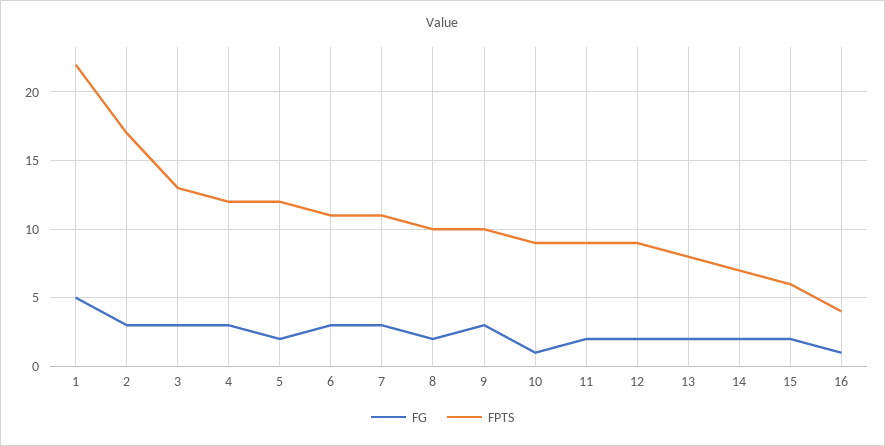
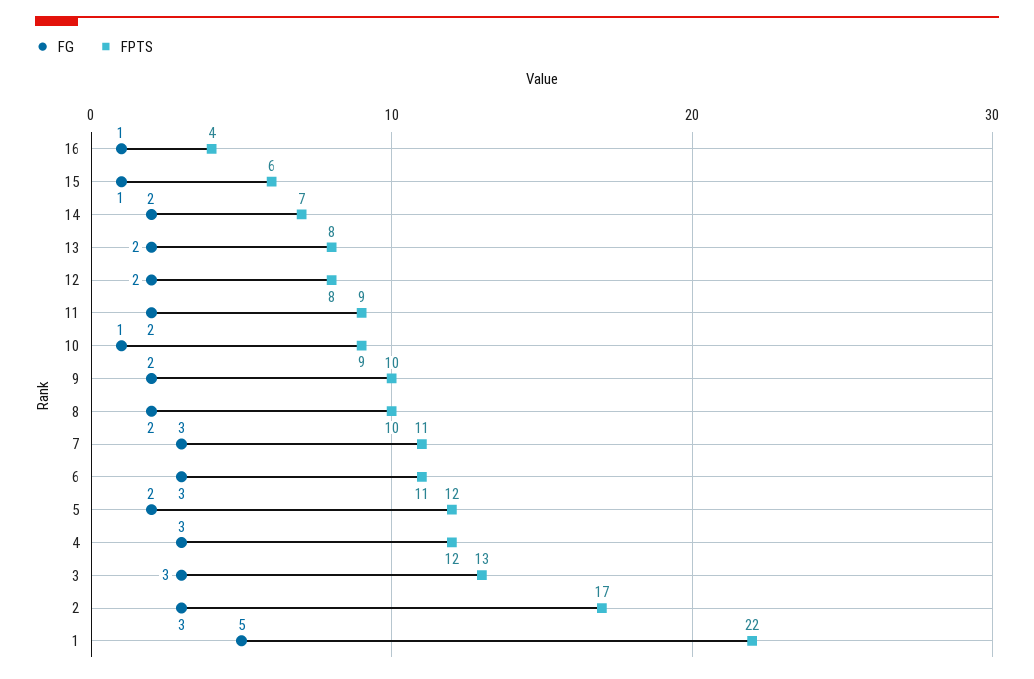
FG, 9: 3 -> 2
FPTS, 12: 9 -> 8
FG, 15: 2 -> 1

